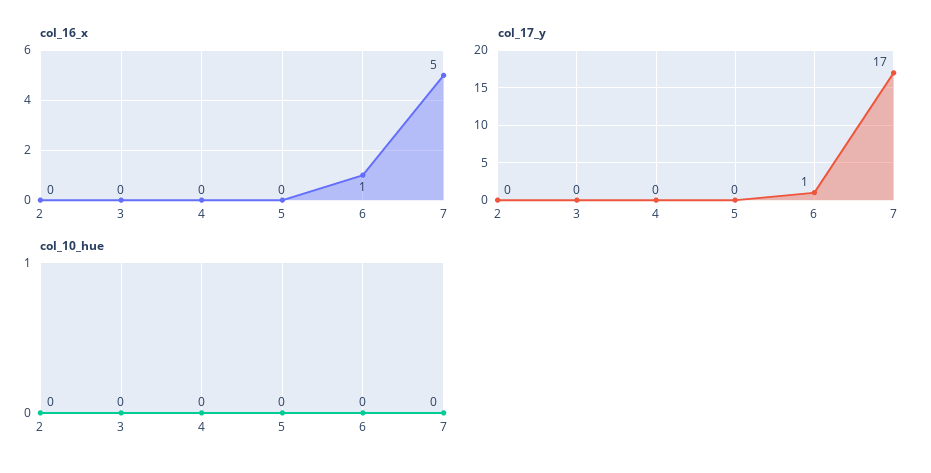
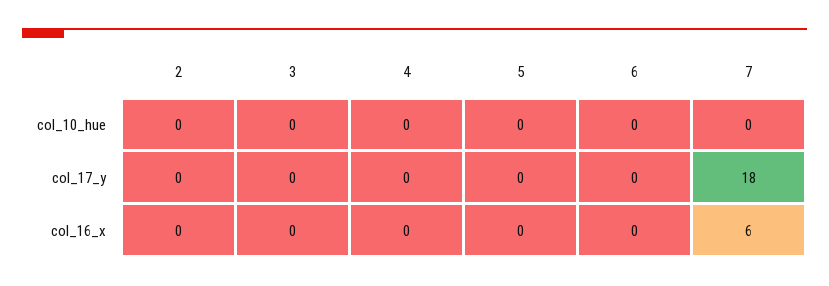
col_16_x, 6: 1 -> 0
col_16_x, 7: 5 -> 6
col_17_y, 6: 1 -> 0
col_17_y, 7: 17 -> 18

